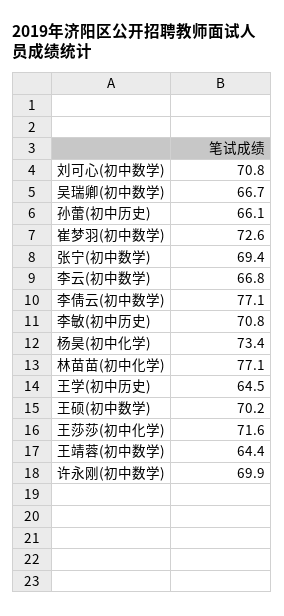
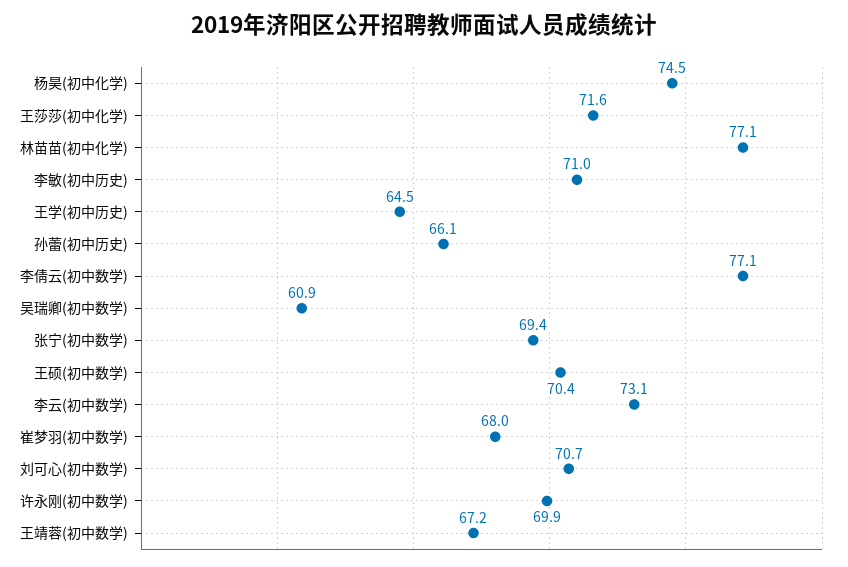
刘可心(初中数学): 70.8 -> 70.7
吴瑞卿(初中数学): 66.7 -> 60.9
崔梦羽(初中数学): 72.6 -> 68
李云(初中数学): 66.8 -> 73.1
李敏(初中历史): 70.8 -> 71
杨昊(初中化学): 73.4 -> 74.5
王硕(初中数学): 70.2 -> 70.4
王靖蓉(初中数学): 64.4 -> 67.2

